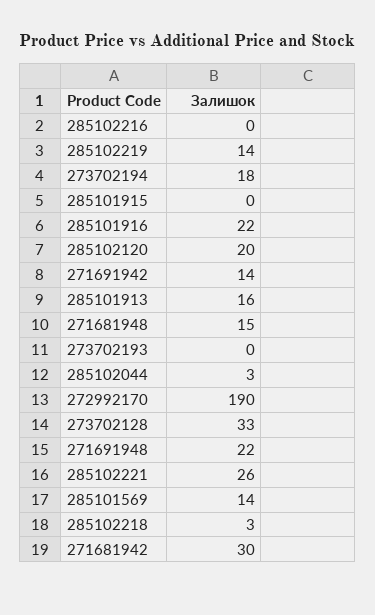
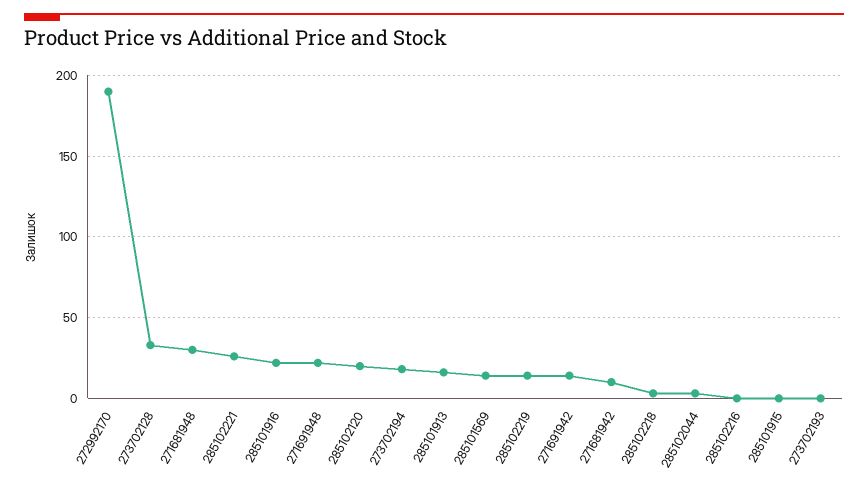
271681948: 15 -> 30
271681942: 30 -> 10

